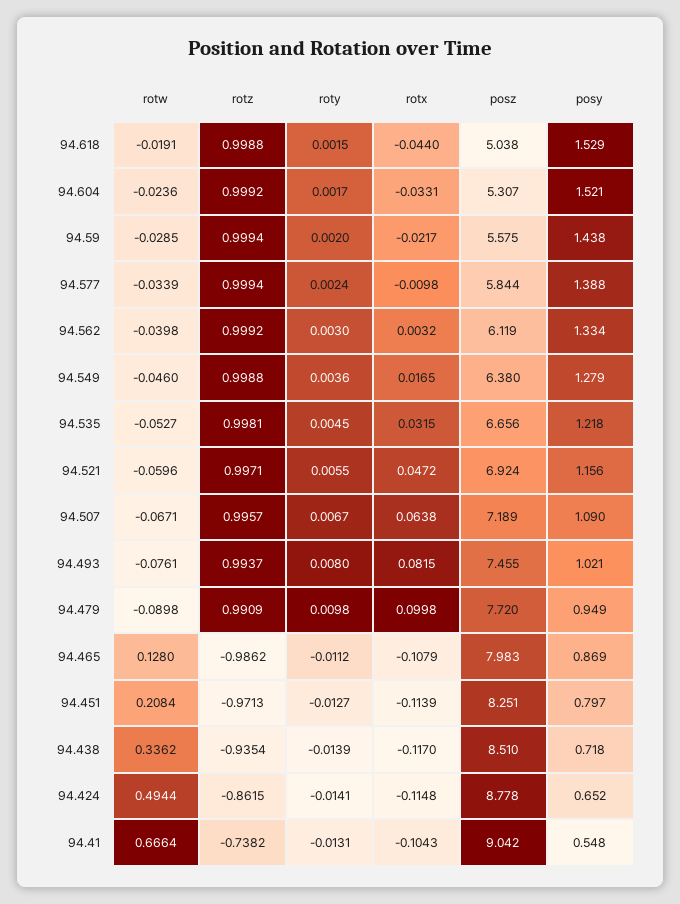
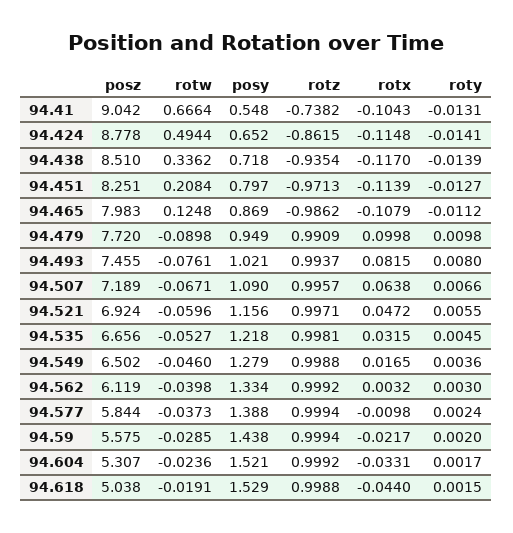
rotw, 94.577: -0.0339 -> -0.0373
posz, 94.549: 6.38 -> 6.502
roty, 94.507: 0.0067 -> 0.0066
rotw, 94.465: 0.128 -> 0.1248

